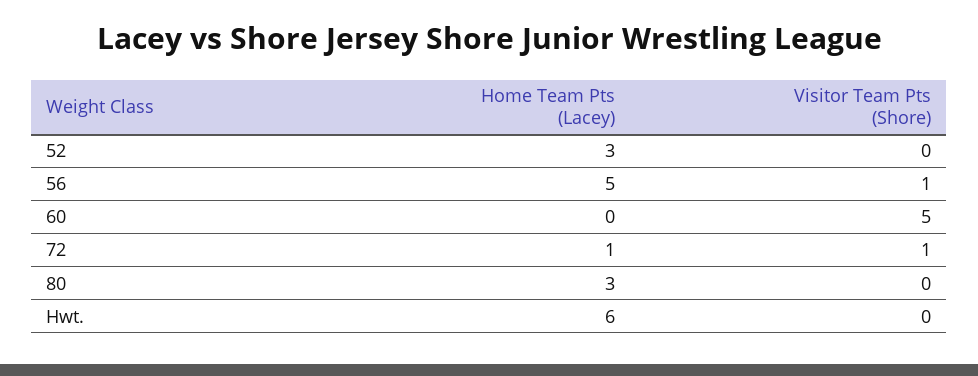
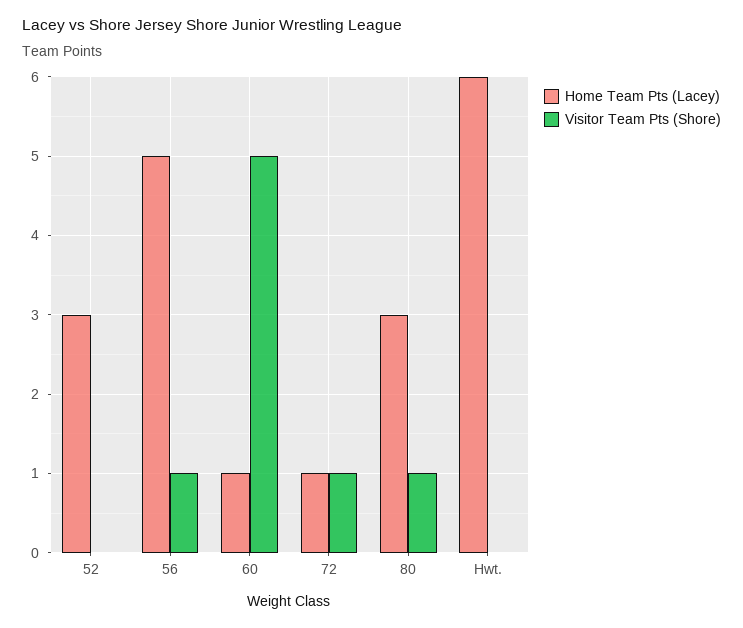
Home Team Pts (Lacey), 60: 0 -> 1
Visitor Team Pts (Shore), 80: 0 -> 1

